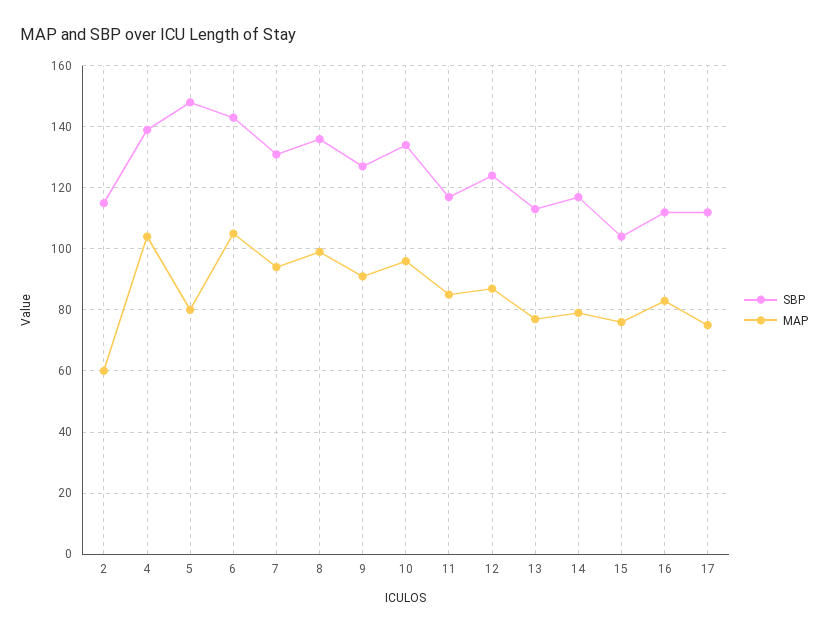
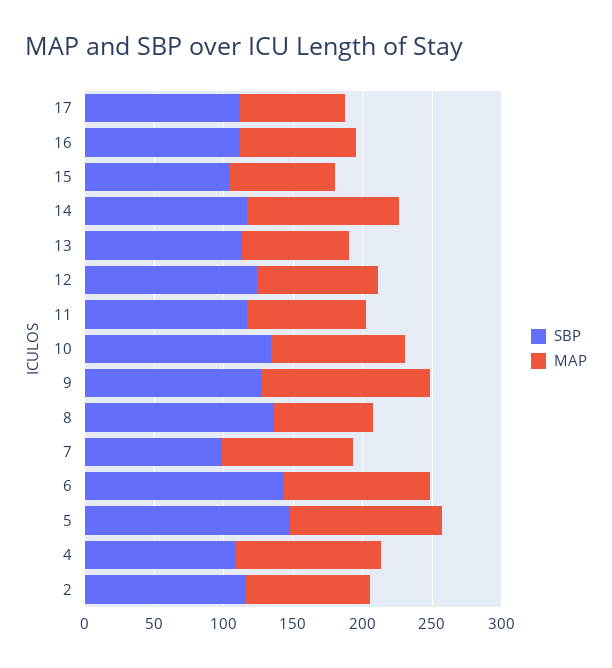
MAP, 2: 60 -> 90
SBP, 4: 140 -> 110
MAP, 5: 80 -> 110
SBP, 7: 130 -> 100
MAP, 8: 100 -> 70
MAP, 9: 90 -> 120
MAP, 14: 80 -> 110

